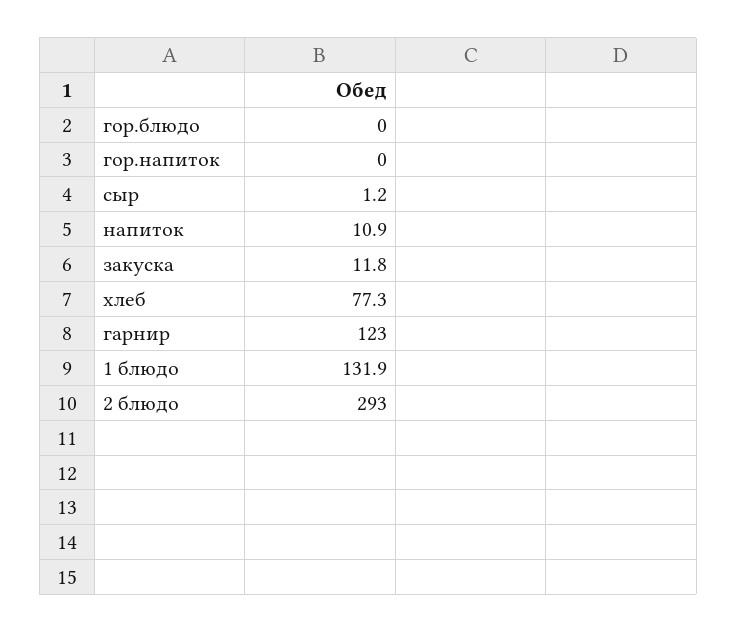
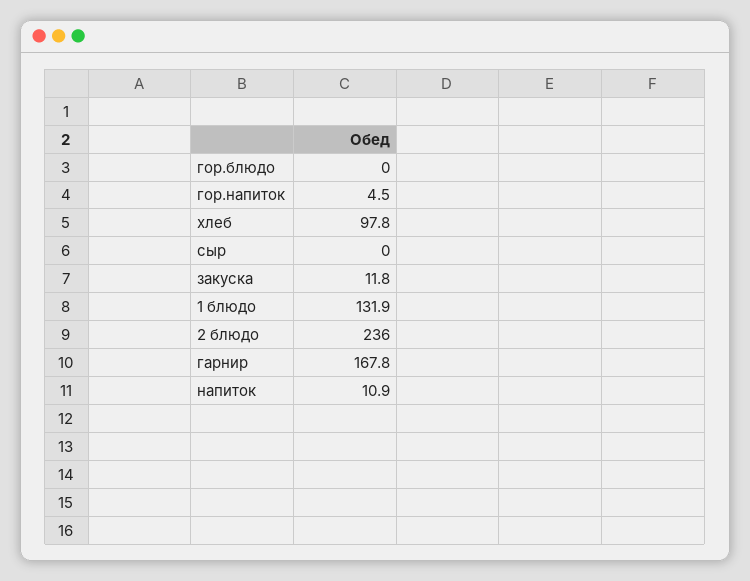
гор.напиток: 0 -> 4.5
сыр: 1.2 -> 0
хлеб: 77.3 -> 97.8
гарнир: 123 -> 167.8
2 блюдо: 293 -> 236

